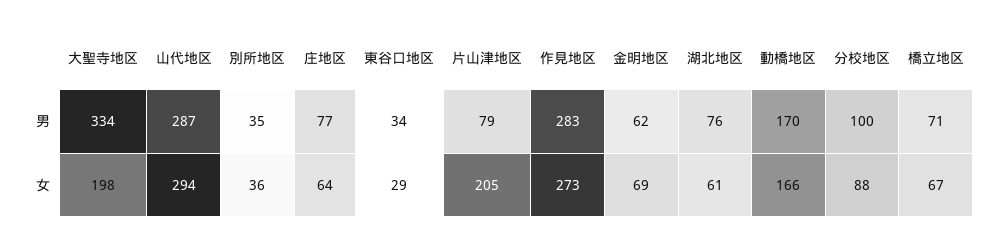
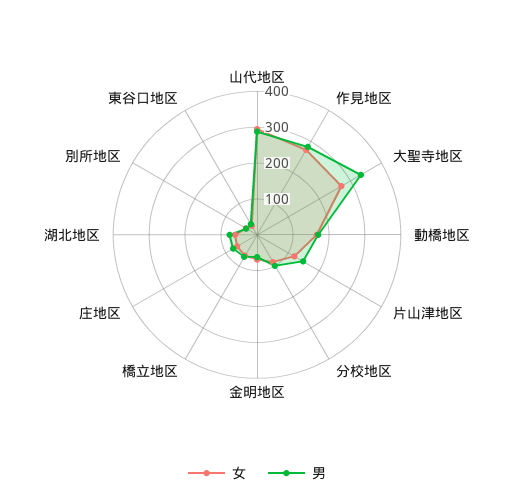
男, 片山津地区: 79 -> 150
女, 大聖寺地区: 198 -> 275
女, 片山津地区: 205 -> 125

